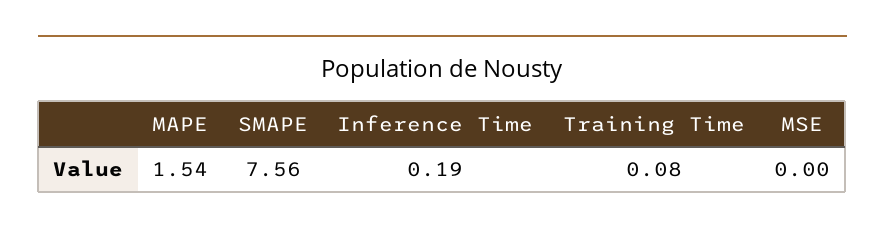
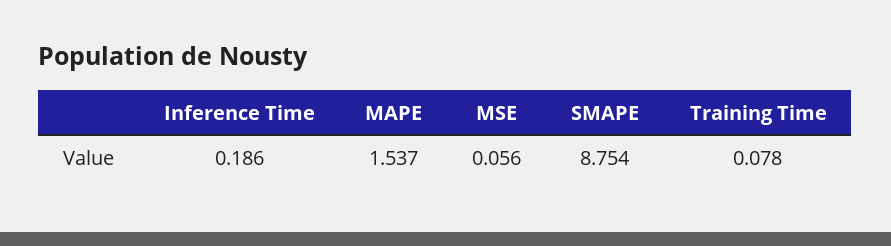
SMAPE: 7.56 -> 8.754
MSE: 0 -> 0.056

